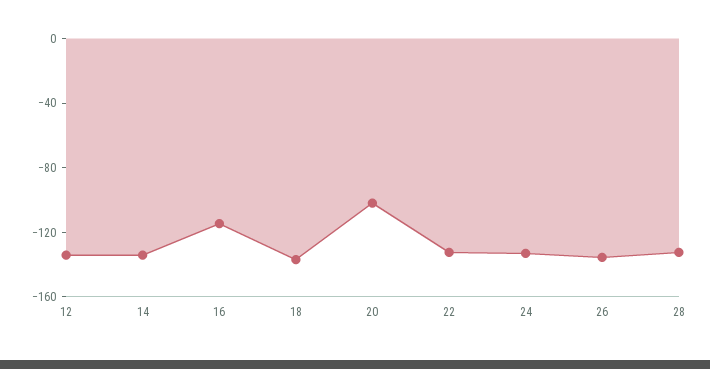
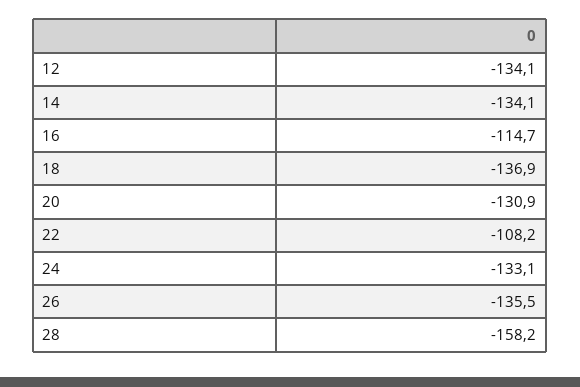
20: -100 -> -130.9
22: -130 -> -108.2
28: -130 -> -158.2

